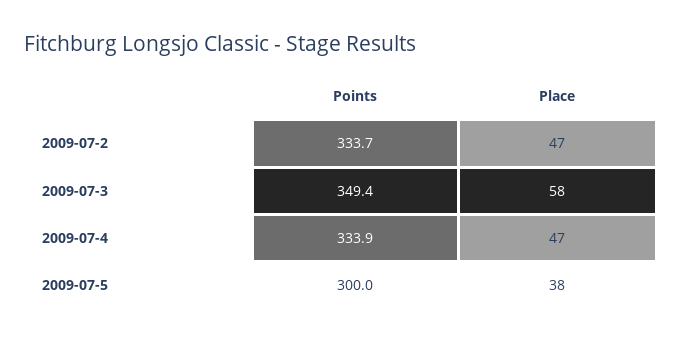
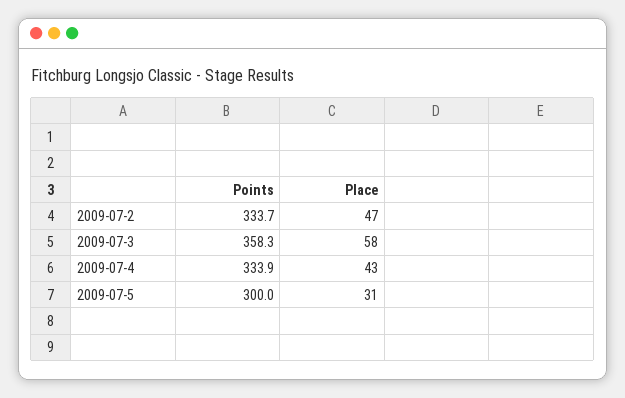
Points, 2009-07-3: 349.4 -> 358.3
Place, 2009-07-4: 47 -> 43
Place, 2009-07-5: 38 -> 31

